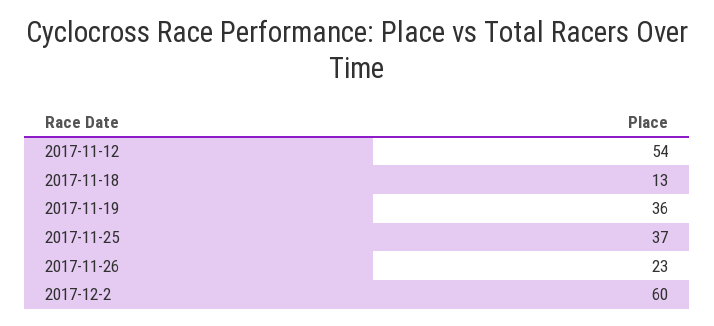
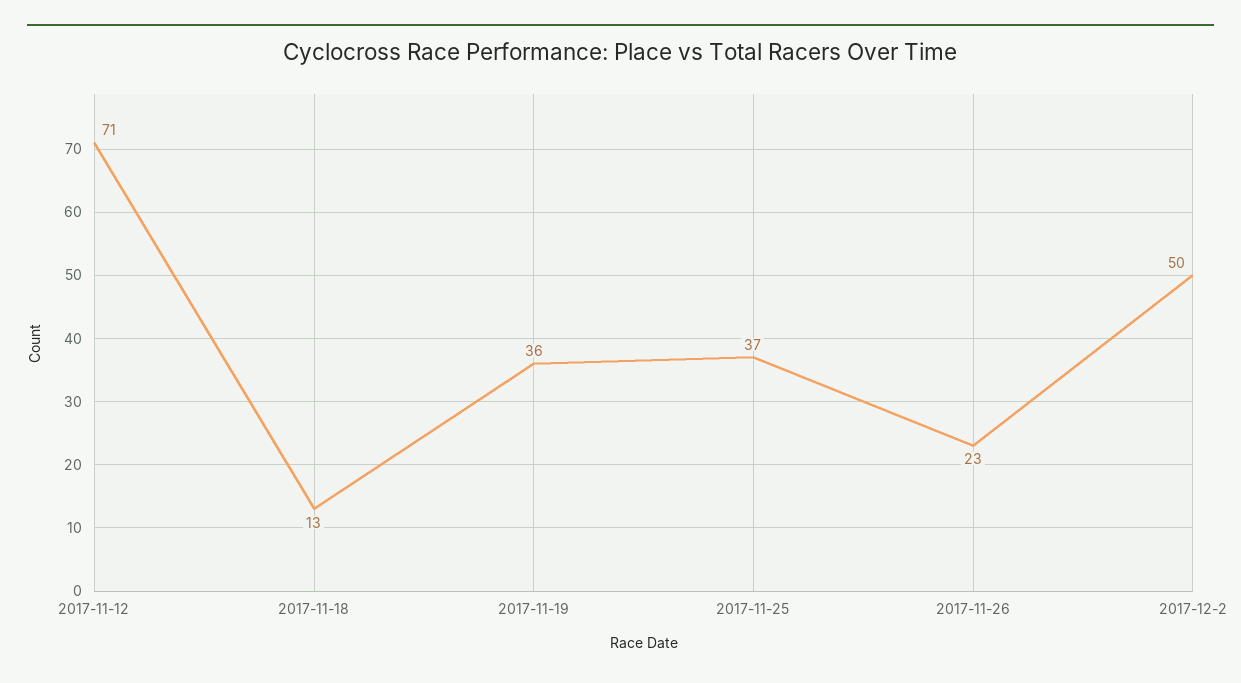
2017-11-12: 54 -> 71
2017-12-2: 60 -> 50

